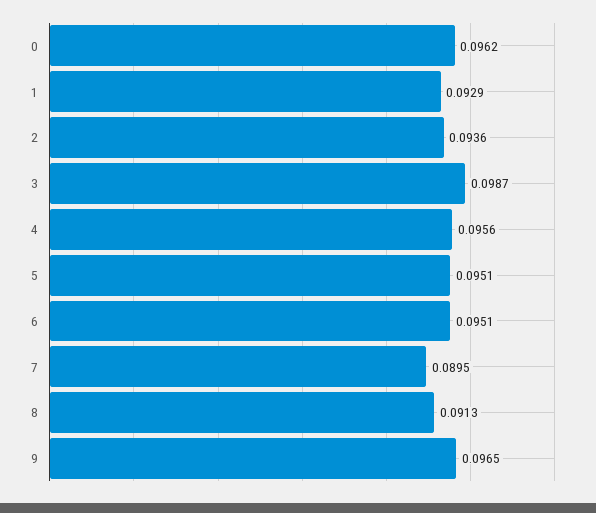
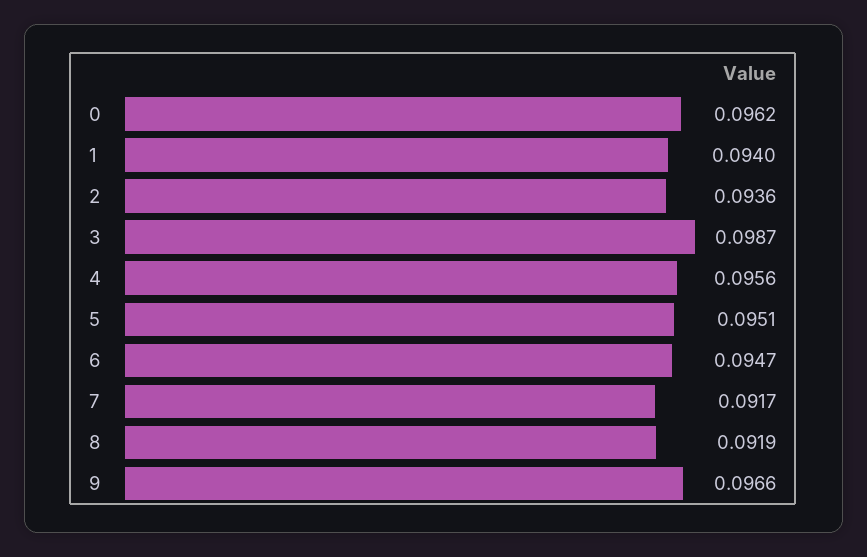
1: 0.0929 -> 0.094
6: 0.0951 -> 0.0947
7: 0.0895 -> 0.0917
8: 0.0913 -> 0.0919
9: 0.0965 -> 0.0966

